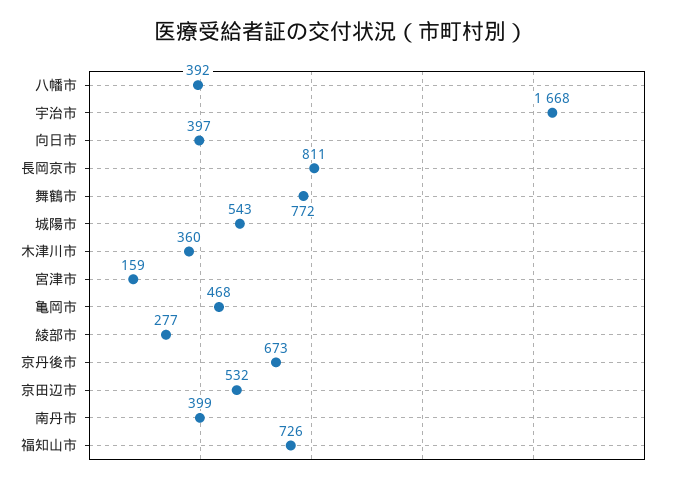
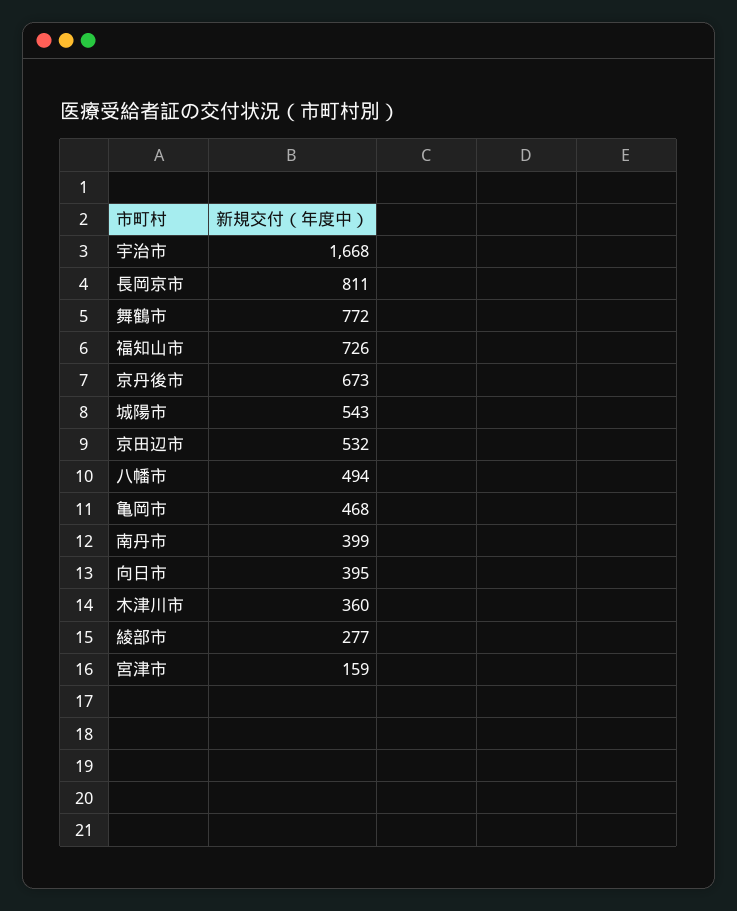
八幡市: 392 -> 494
向日市: 397 -> 395

